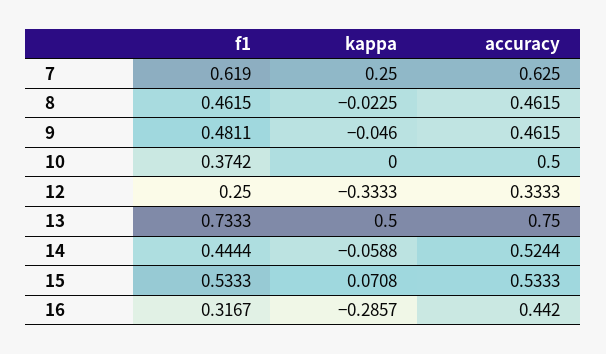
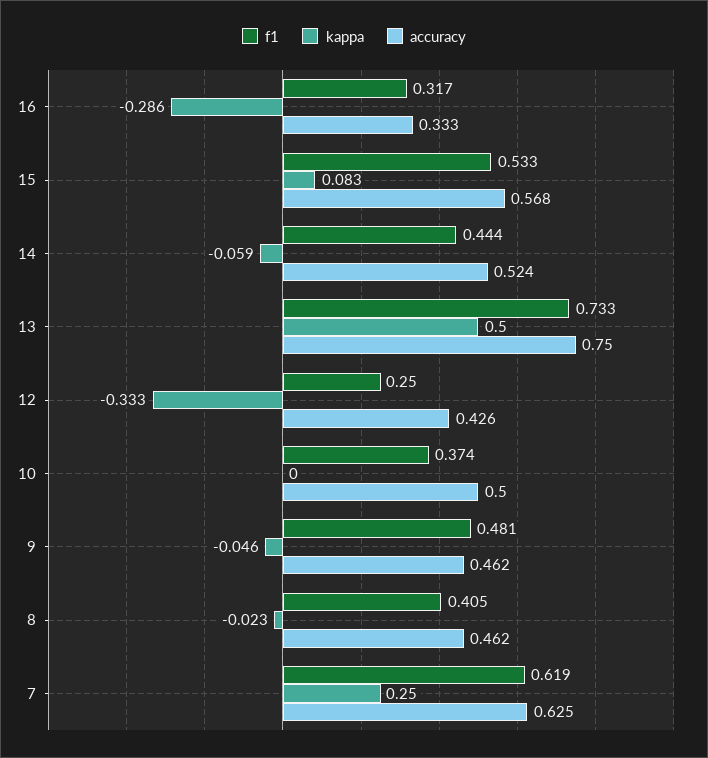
f1, 8: 0.4615 -> 0.405
accuracy, 12: 0.3333 -> 0.426
kappa, 15: 0.0708 -> 0.083
accuracy, 15: 0.5333 -> 0.568
accuracy, 16: 0.442 -> 0.333

